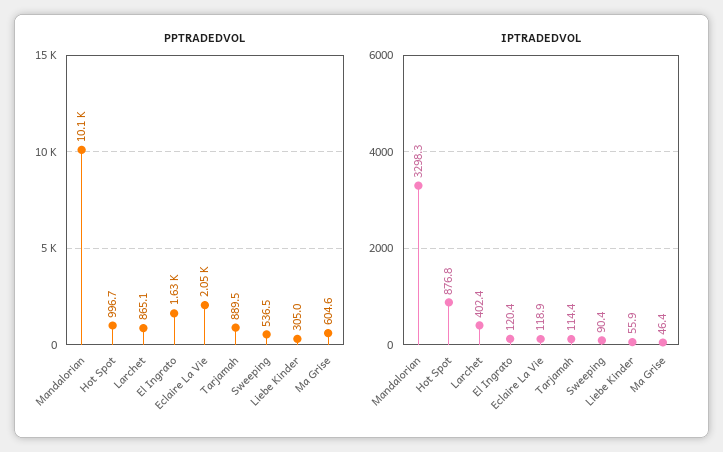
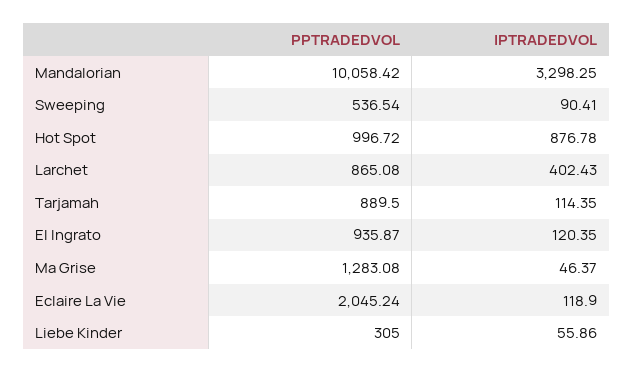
PPTRADEDVOL, El Ingrato: 1630 -> 935.87
PPTRADEDVOL, Ma Grise: 604.6 -> 1283.08

